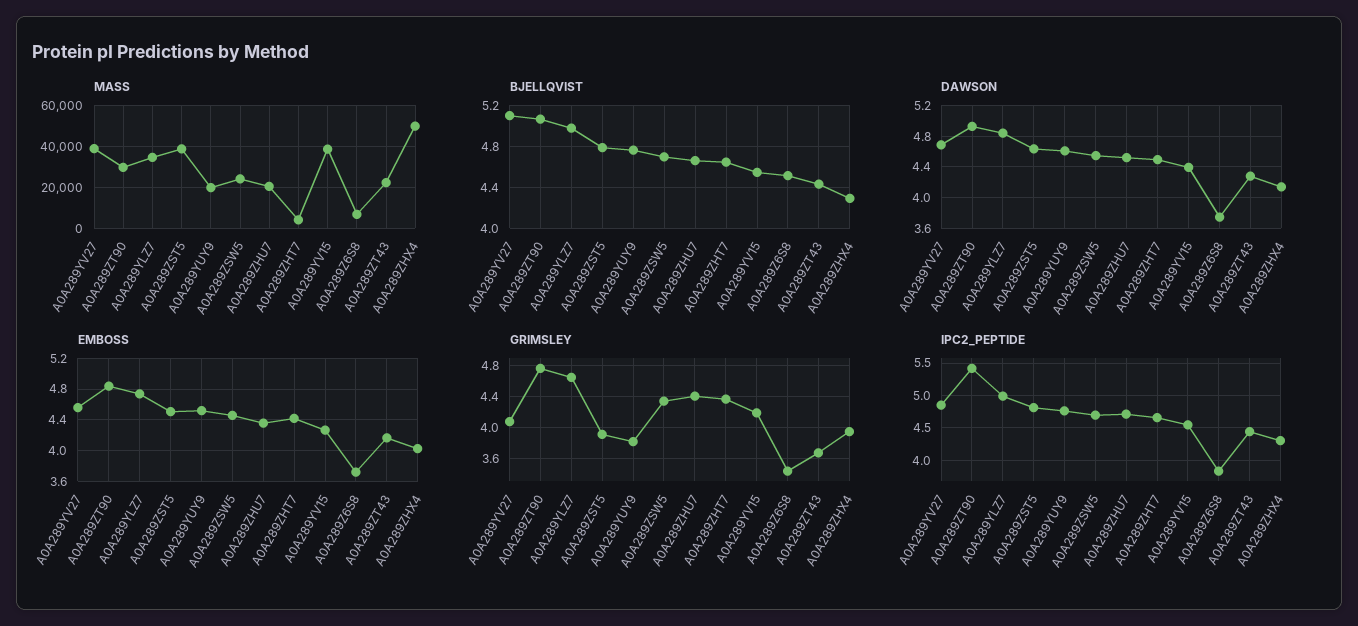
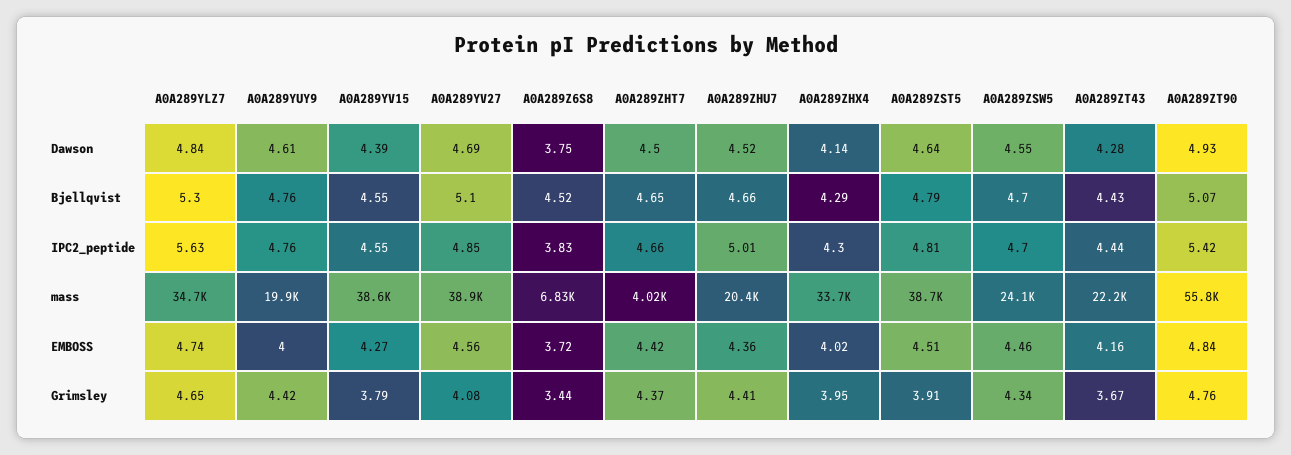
MASS, A0A289ZT90: 30000 -> 55800
MASS, A0A289ZHX4: 50000 -> 33700
BJELLQVIST, A0A289YLZ7: 5 -> 5.3
EMBOSS, A0A289YUY9: 4.5 -> 4
GRIMSLEY, A0A289YUY9: 3.8 -> 4.42
GRIMSLEY, A0A289YV15: 4.2 -> 3.79
IPC2_PEPTIDE, A0A289YLZ7: 5 -> 5.63
IPC2_PEPTIDE, A0A289ZHU7: 4.7 -> 5.01

